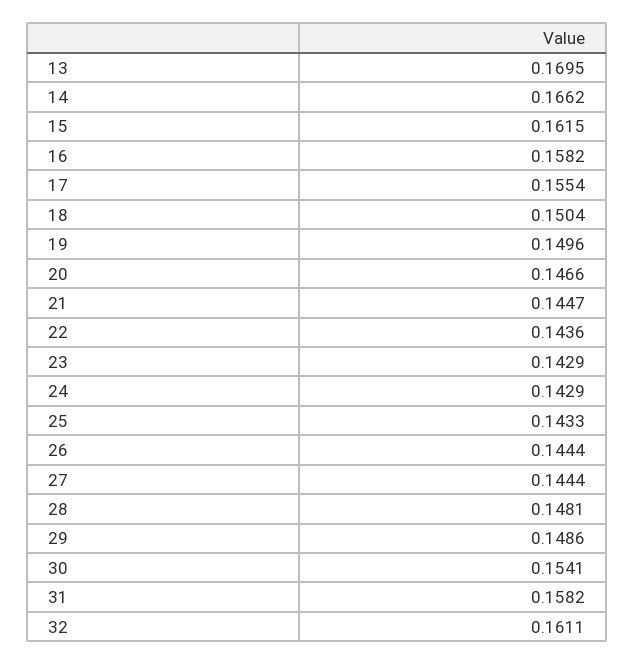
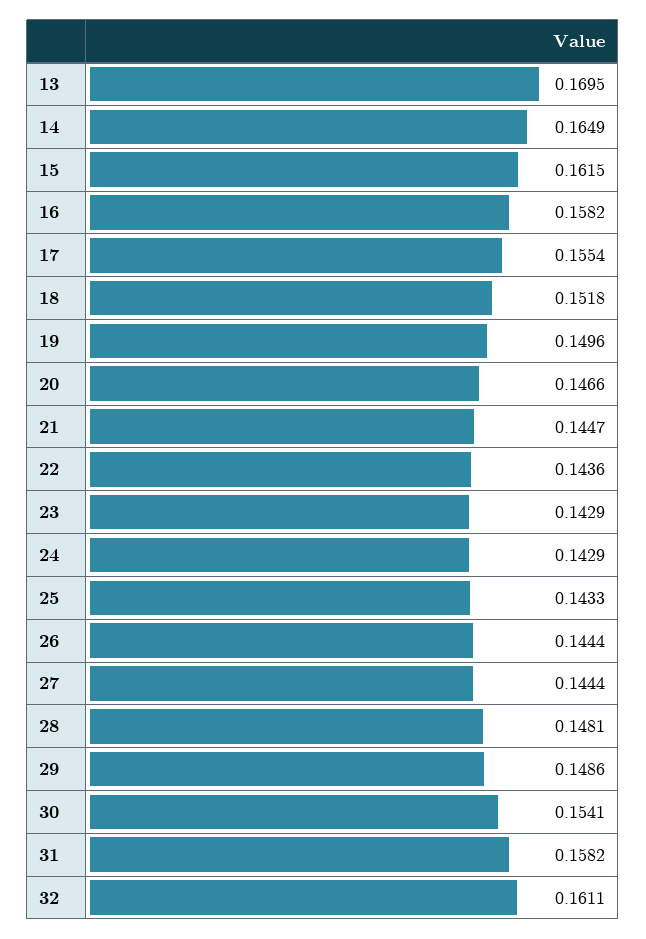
14: 0.1662 -> 0.1649
18: 0.1504 -> 0.1518

